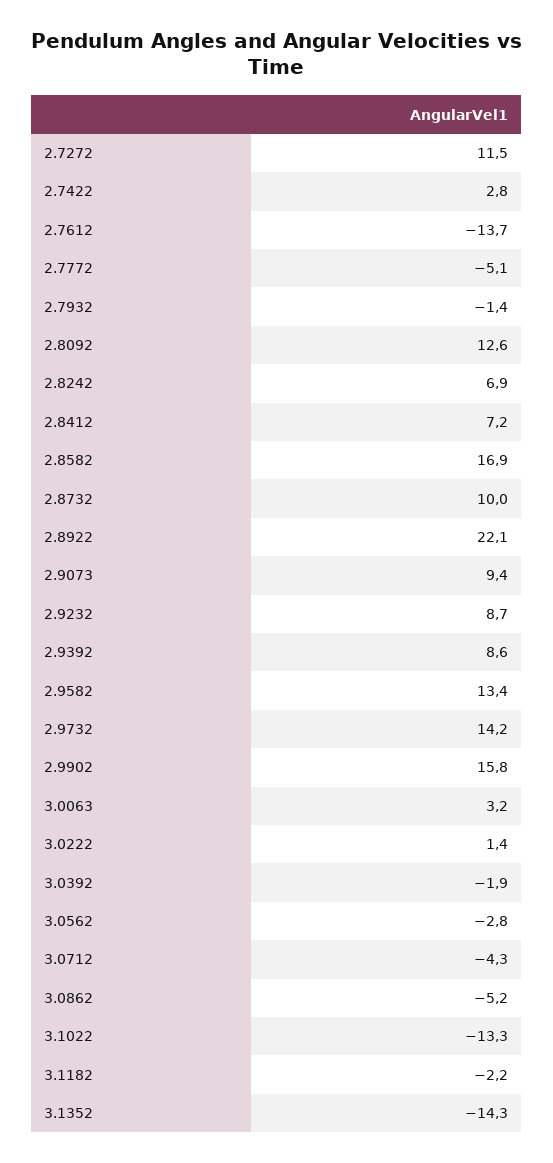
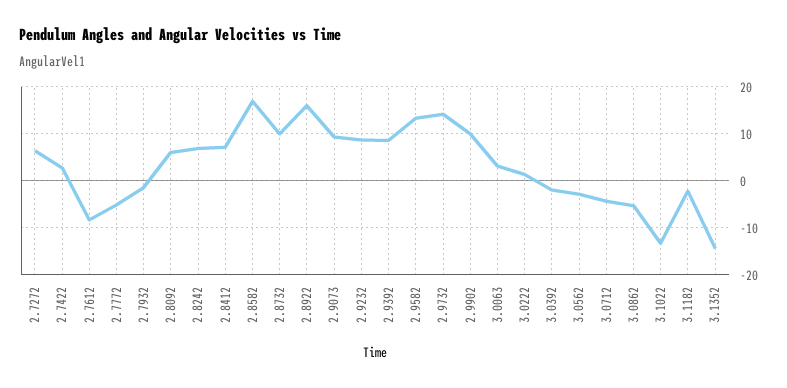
2.7272: 11.5 -> 6
2.7612: -13.7 -> -8
2.8092: 12.6 -> 6
2.8922: 22.1 -> 16
2.9902: 15.8 -> 10

